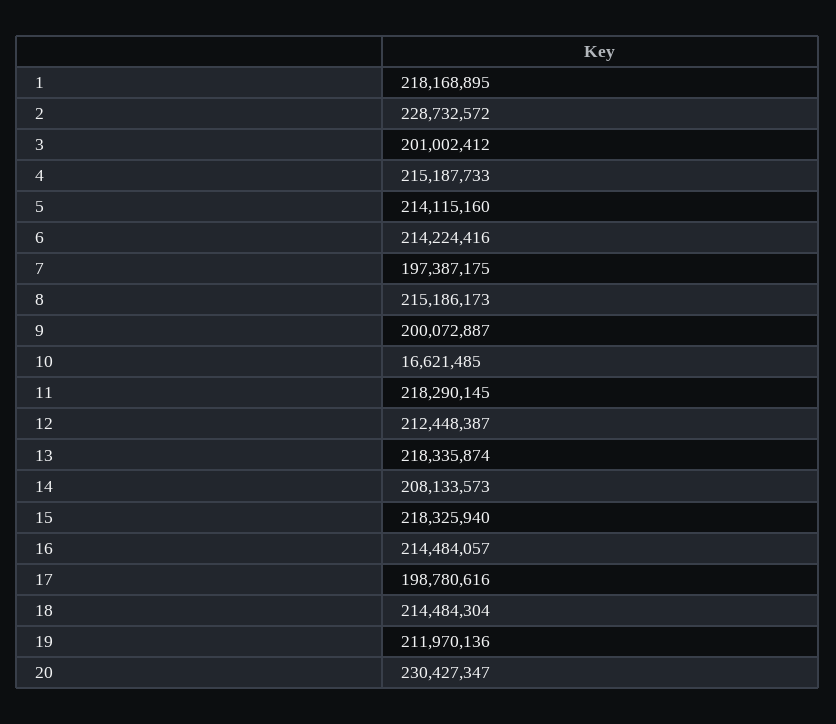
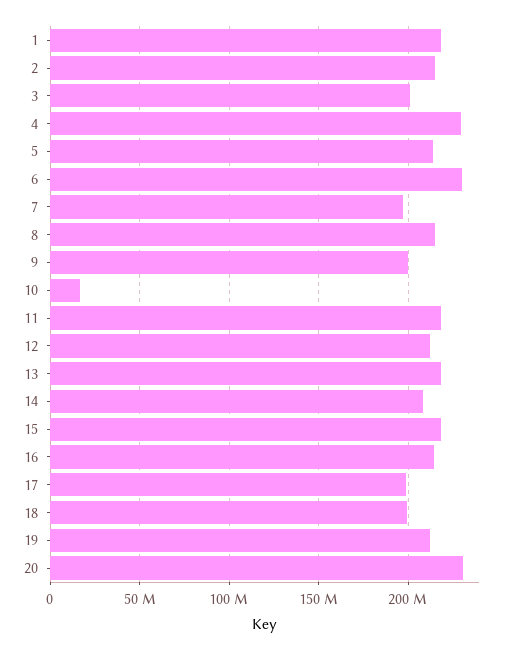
2: 228732572 -> 215000000
4: 215187733 -> 230000000
6: 214224416 -> 230000000
18: 214484304 -> 200000000

